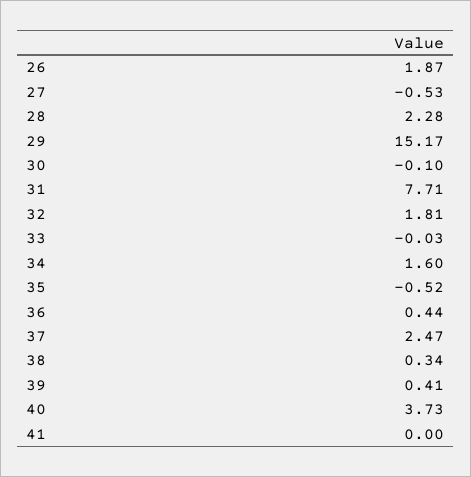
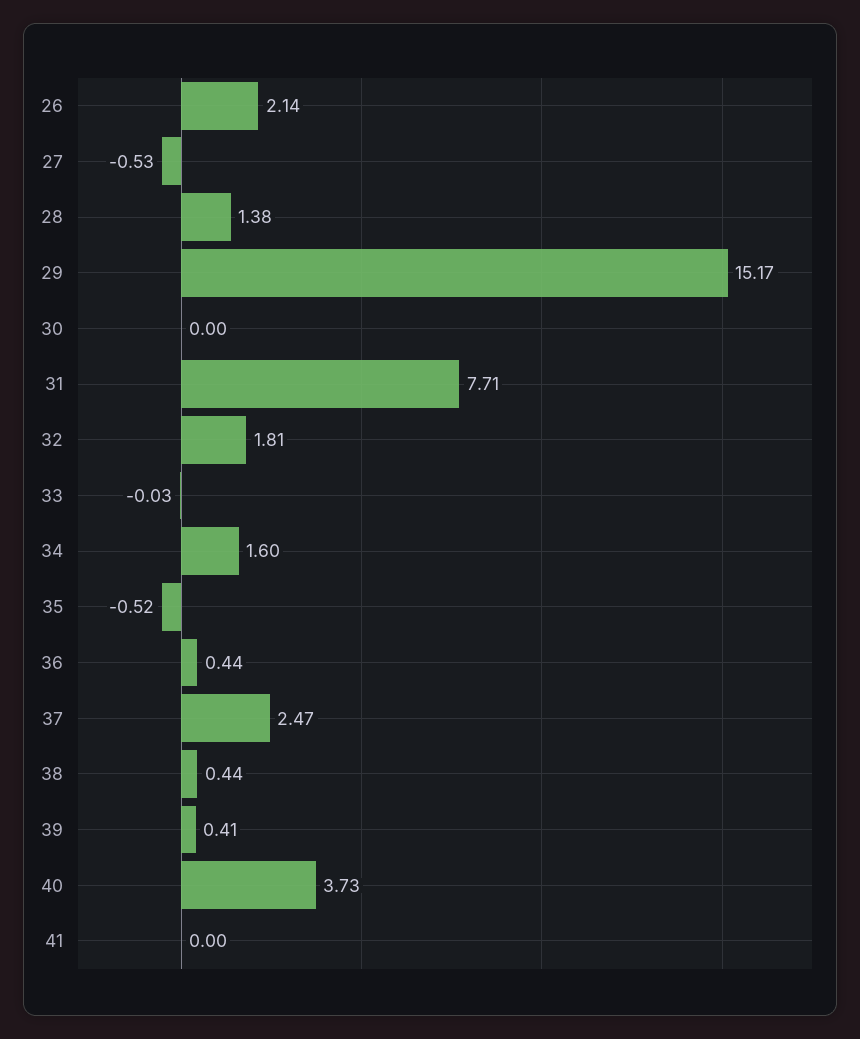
26: 1.87 -> 2.14
28: 2.28 -> 1.38
30: -0.1 -> 0
38: 0.34 -> 0.44

